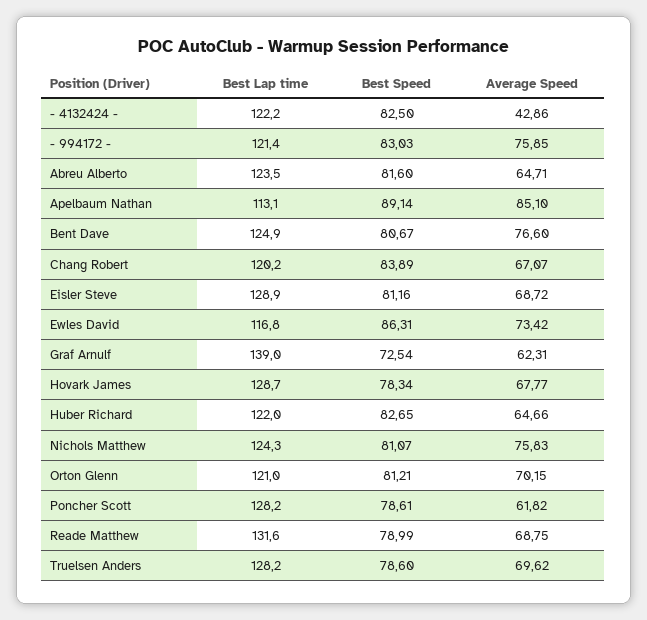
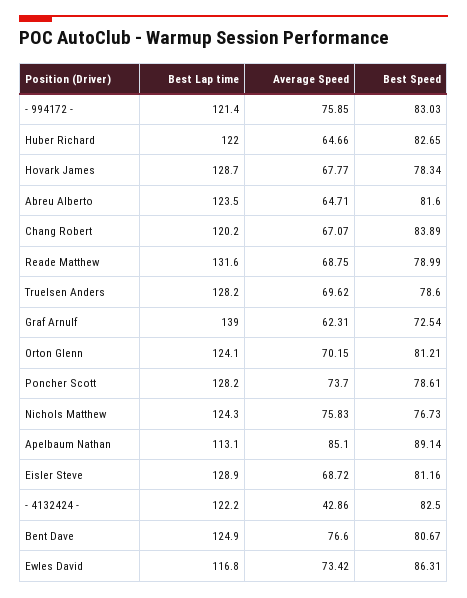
Best Speed, Nichols Matthew: 81.07 -> 76.73
Best Lap time, Orton Glenn: 121 -> 124.1
Average Speed, Poncher Scott: 61.82 -> 73.7

